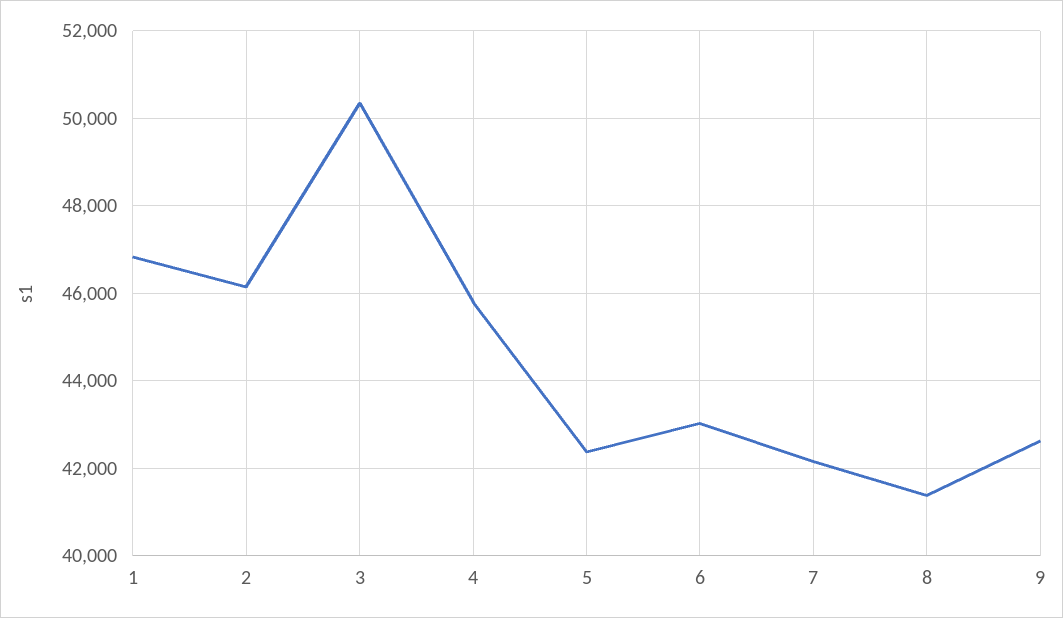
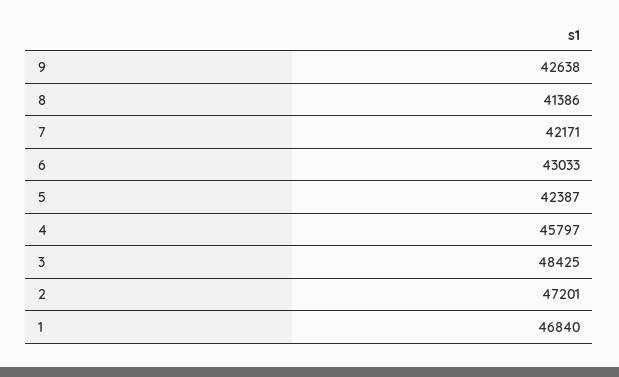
2: 46200 -> 47201
3: 50400 -> 48425

